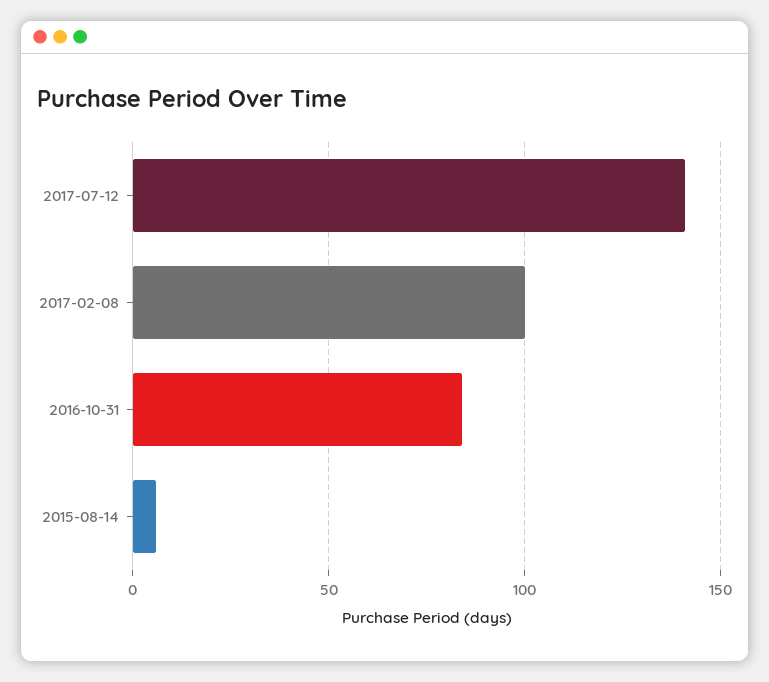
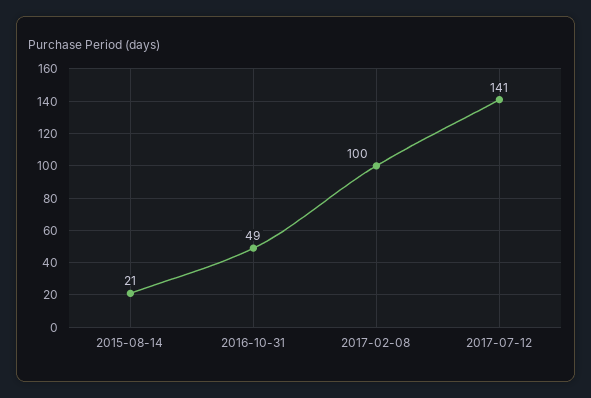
2016-10-31: 85 -> 49
2015-08-14: 5 -> 21

